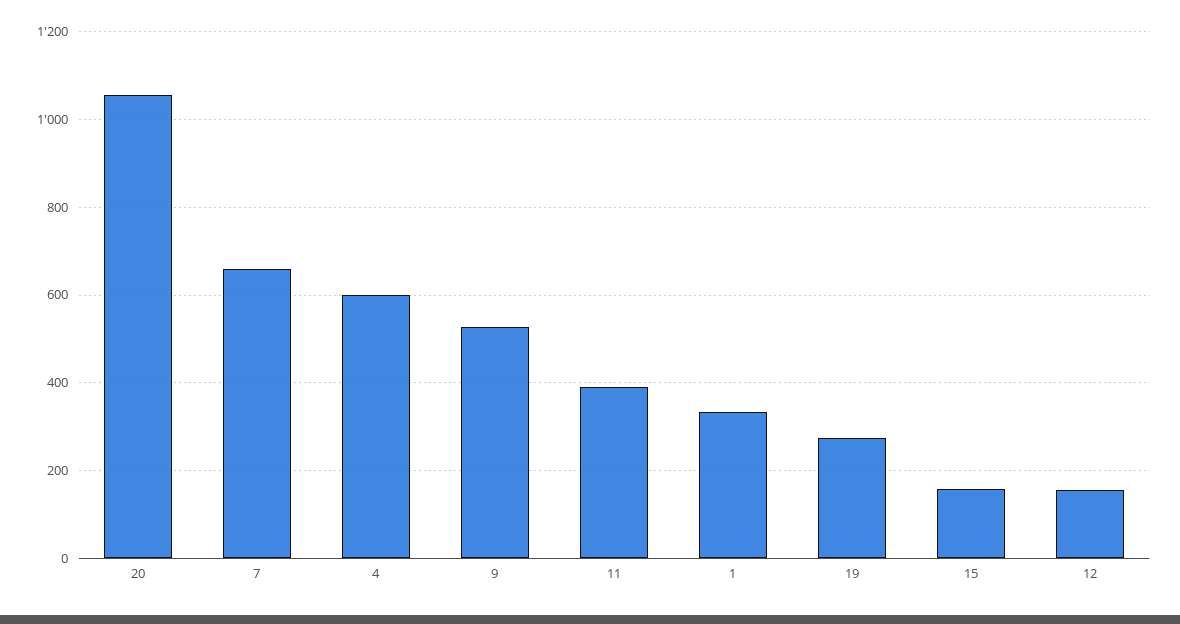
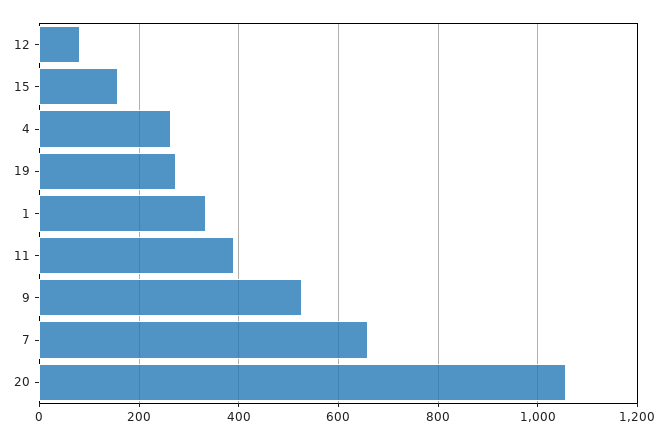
4: 600 -> 260
12: 160 -> 80

